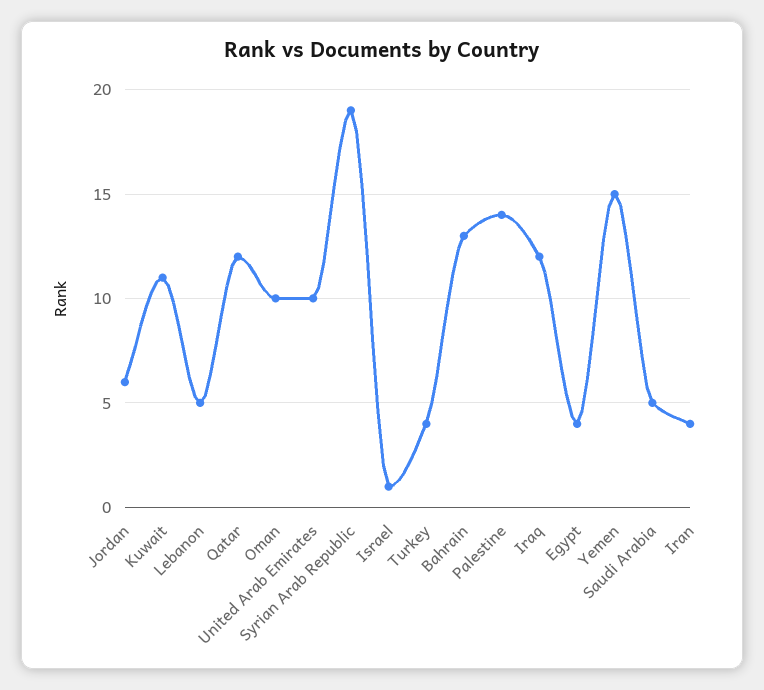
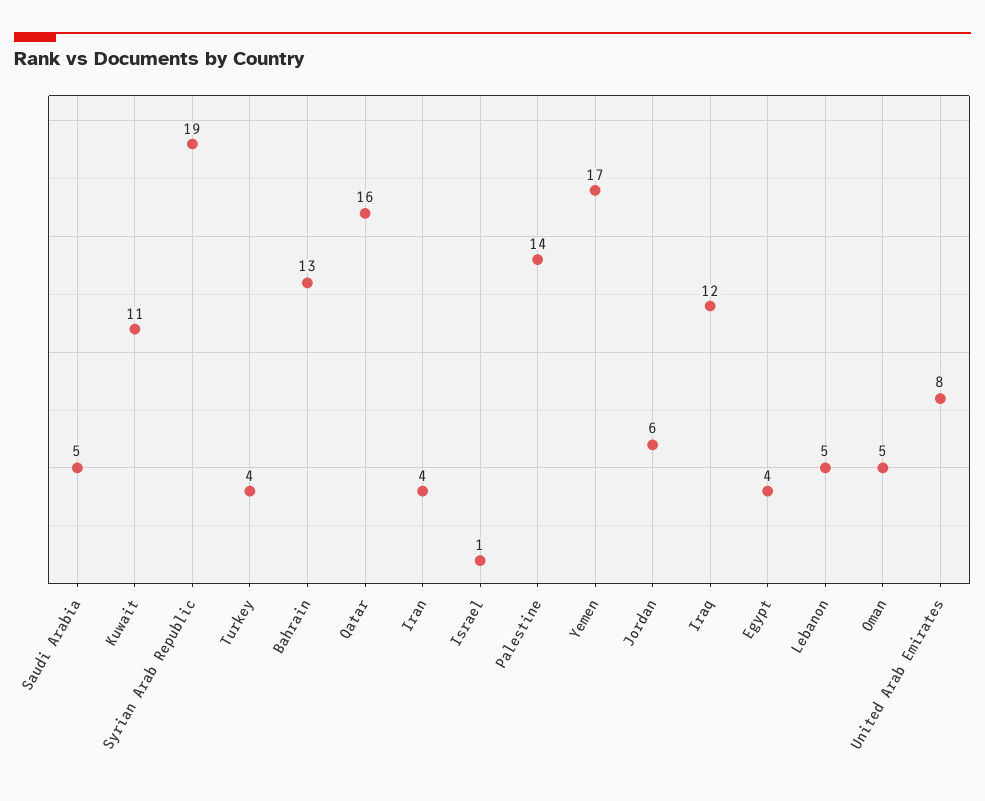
Qatar: 12 -> 16
Oman: 10 -> 5
United Arab Emirates: 10 -> 8
Yemen: 15 -> 17

